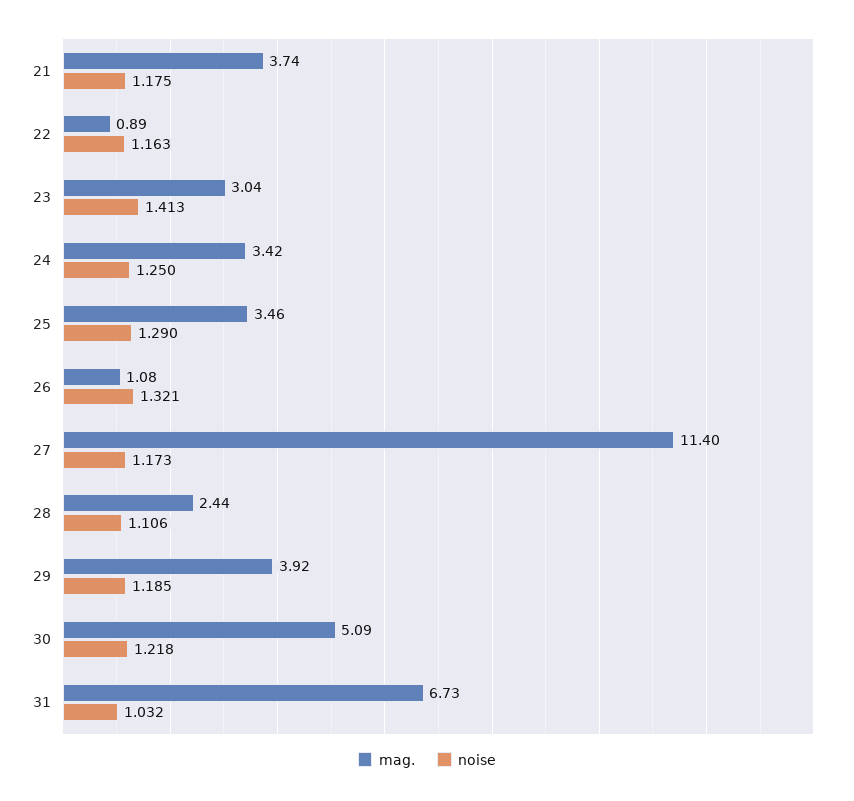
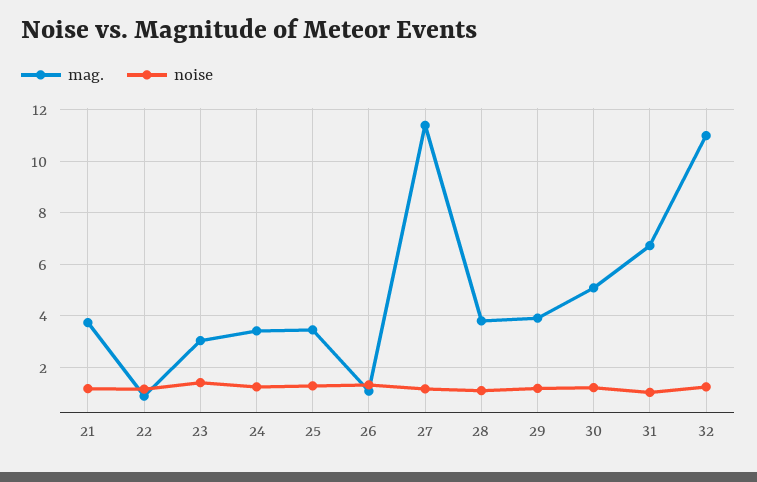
mag., 28: 2.44 -> 3.75
mag., 32: none -> 11
noise, 32: none -> 1.25

